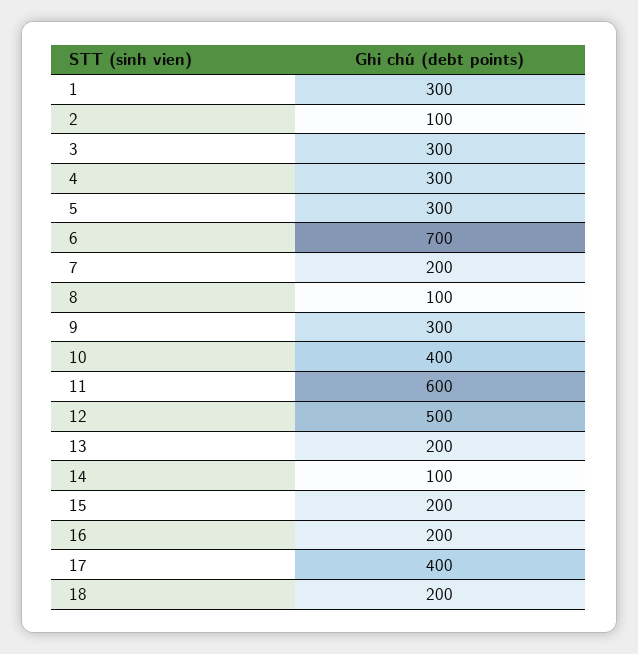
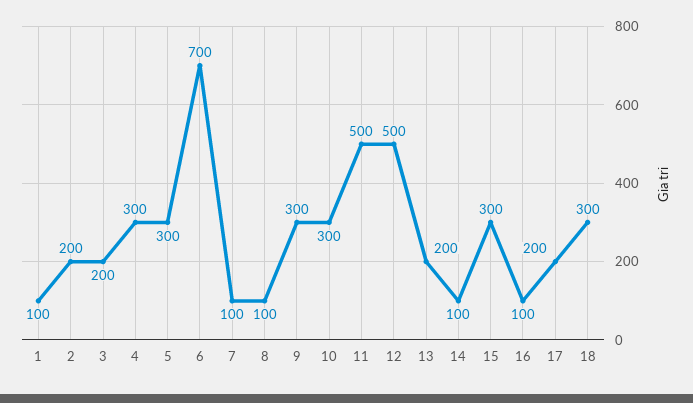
1: 300 -> 100
2: 100 -> 200
3: 300 -> 200
7: 200 -> 100
10: 400 -> 300
11: 600 -> 500
15: 200 -> 300
16: 200 -> 100
17: 400 -> 200
18: 200 -> 300

